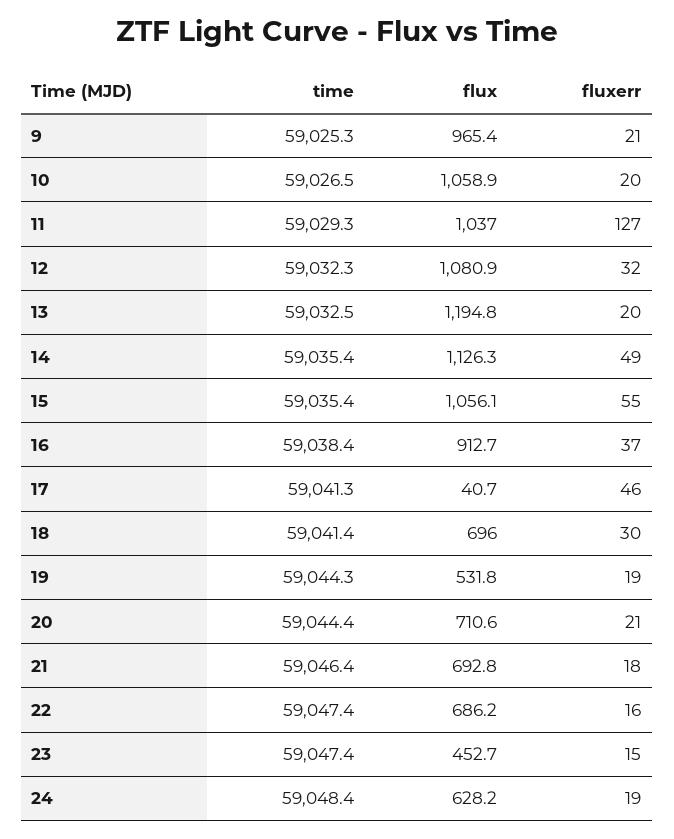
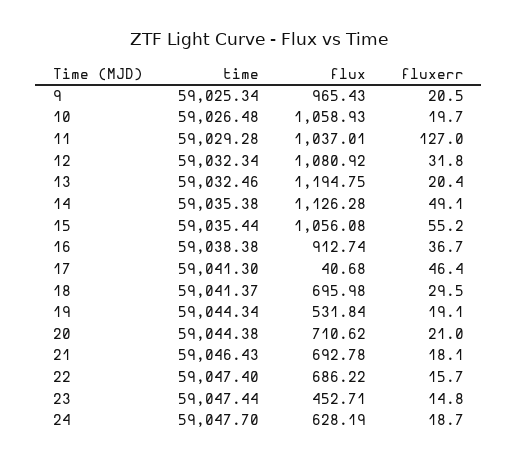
time, 24: 59048.4 -> 59047.7

